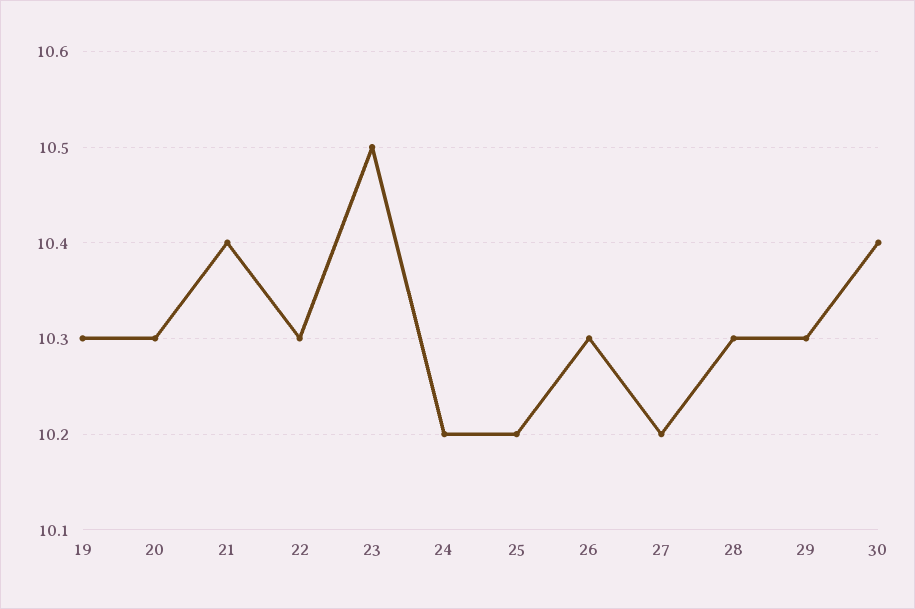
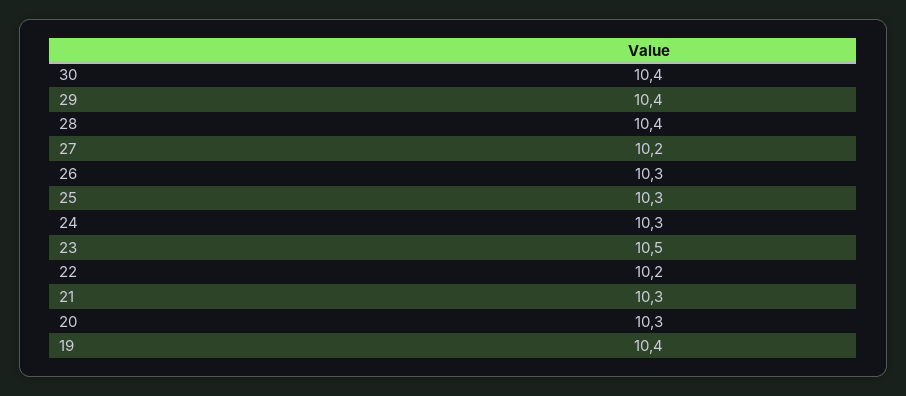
19: 10.3 -> 10.4
21: 10.4 -> 10.3
22: 10.3 -> 10.2
24: 10.2 -> 10.3
25: 10.2 -> 10.3
28: 10.3 -> 10.4
29: 10.3 -> 10.4

